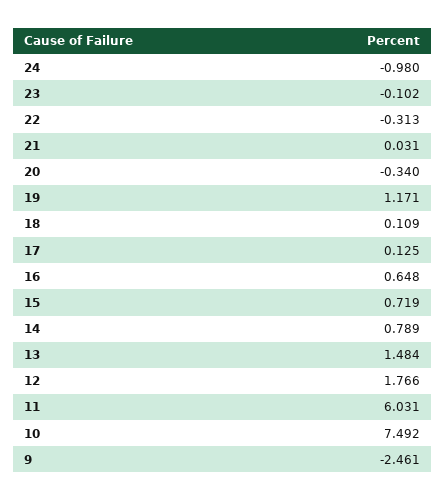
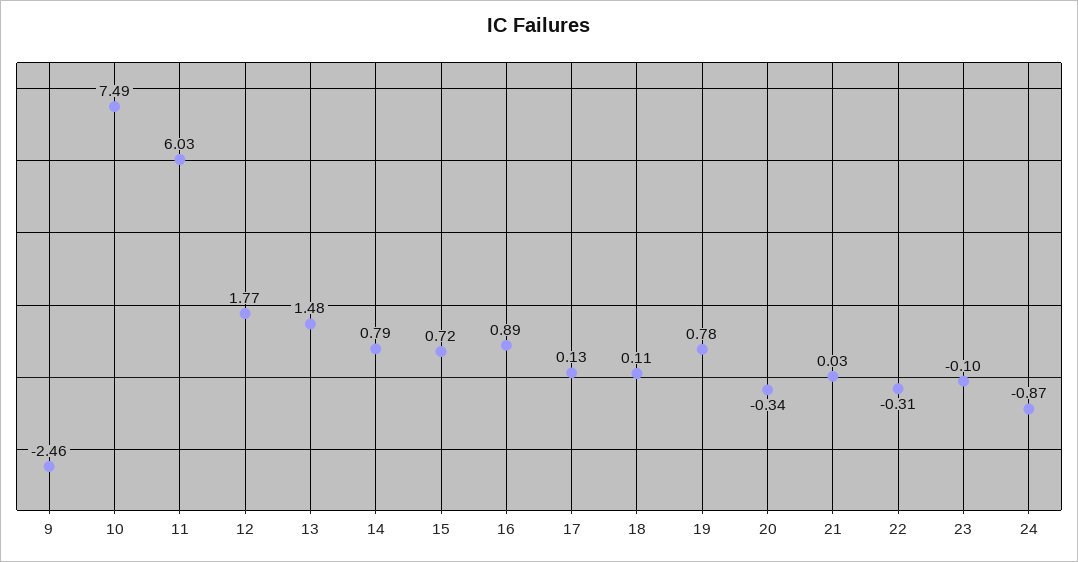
24: -0.98 -> -0.87
19: 1.171 -> 0.78
16: 0.648 -> 0.89

